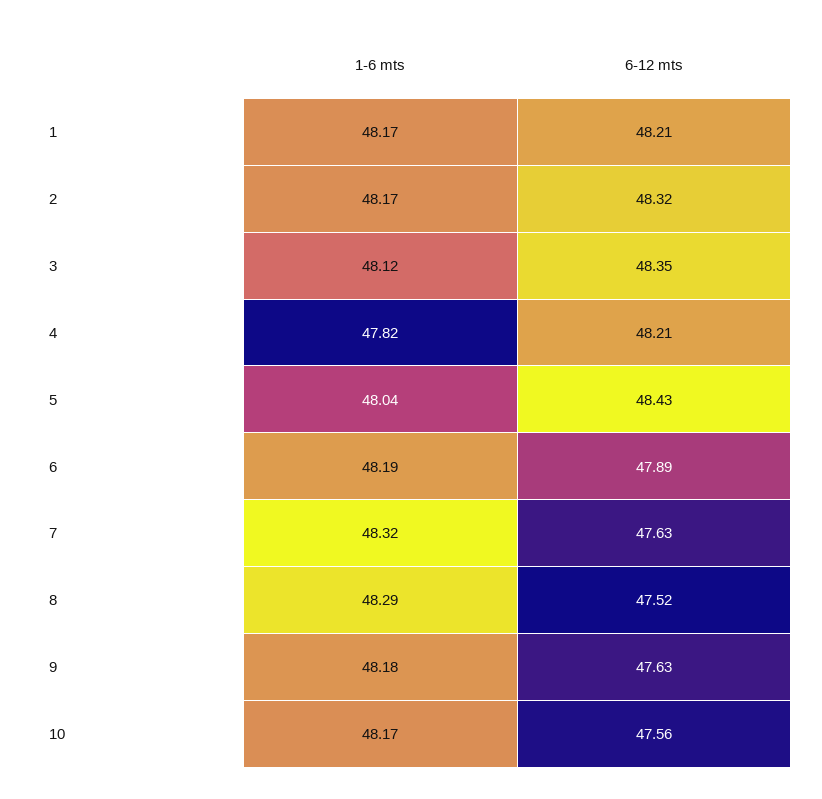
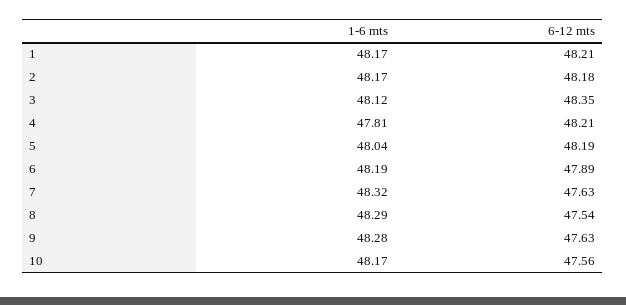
6-12 mts, 2: 48.32 -> 48.18
1-6 mts, 4: 47.82 -> 47.81
6-12 mts, 5: 48.43 -> 48.19
6-12 mts, 8: 47.52 -> 47.54
1-6 mts, 9: 48.18 -> 48.28

